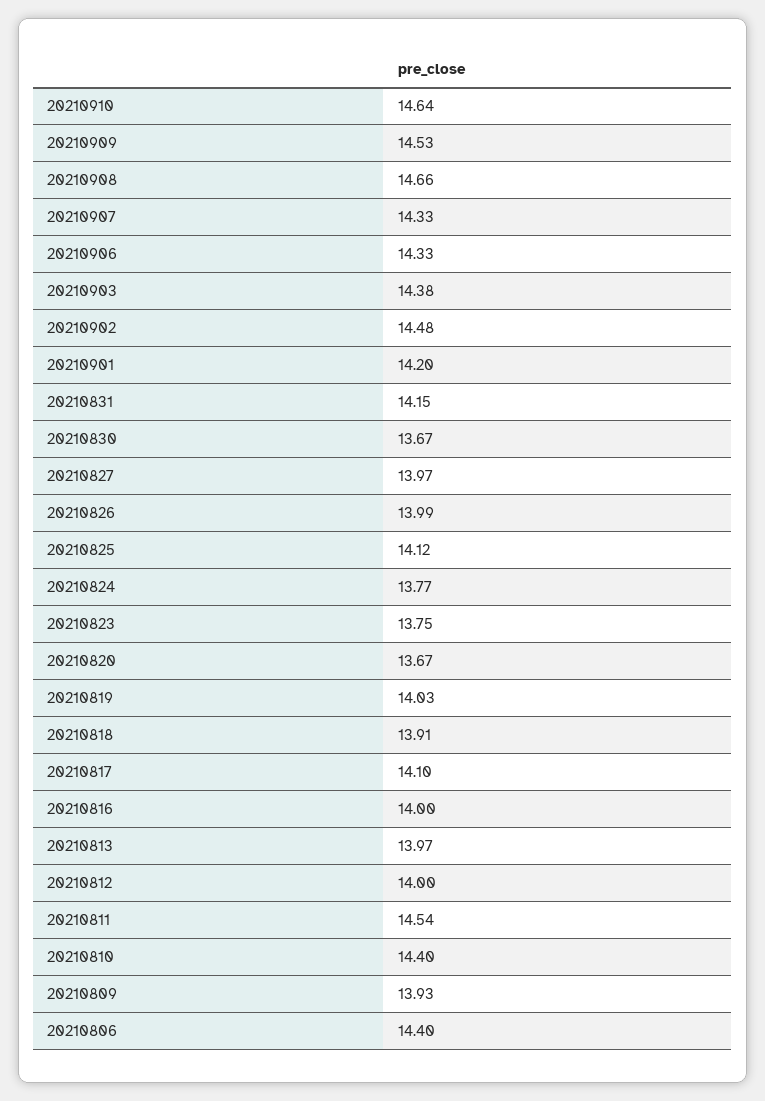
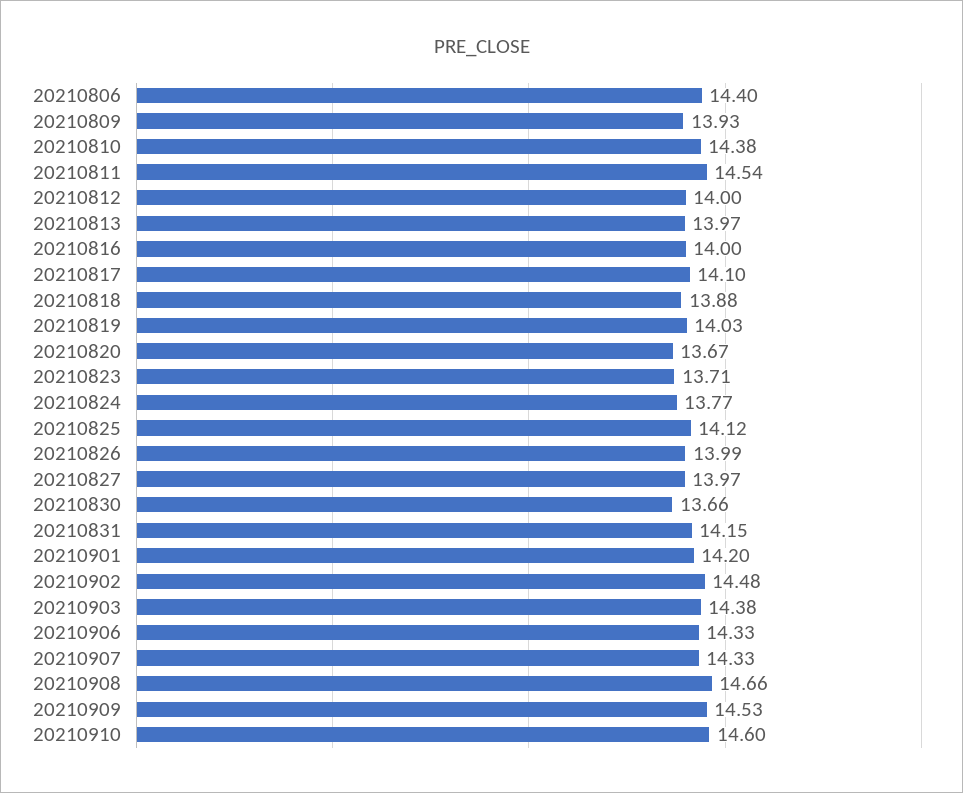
20210910: 14.64 -> 14.6
20210830: 13.67 -> 13.66
20210823: 13.75 -> 13.71
20210818: 13.91 -> 13.88
20210810: 14.4 -> 14.38

